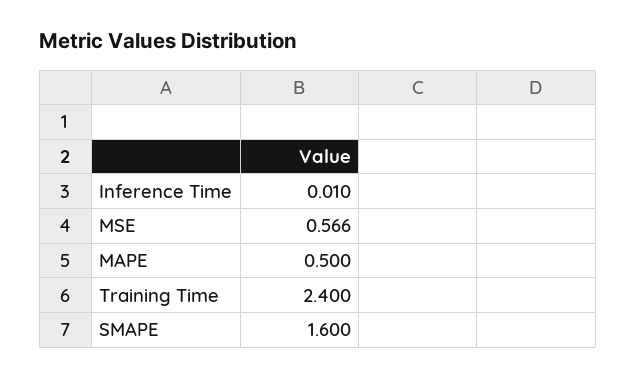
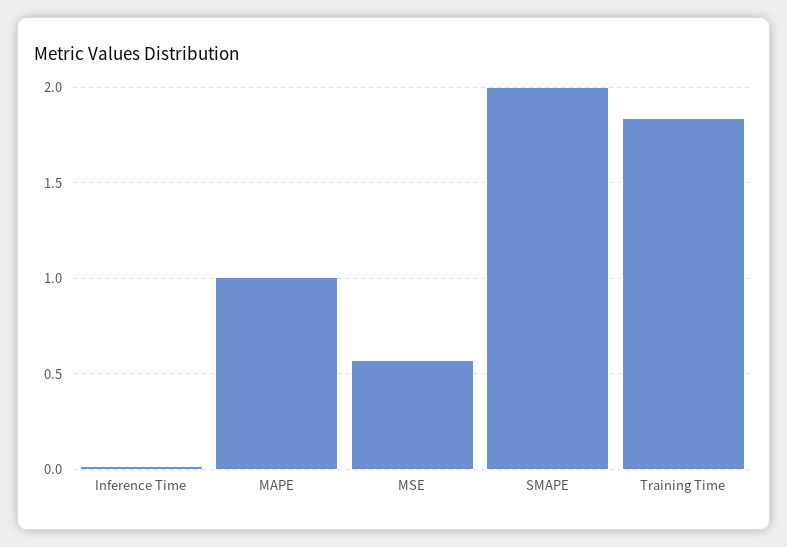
MAPE: 0.5 -> 1
Training Time: 2.4 -> 1.85
SMAPE: 1.6 -> 2

